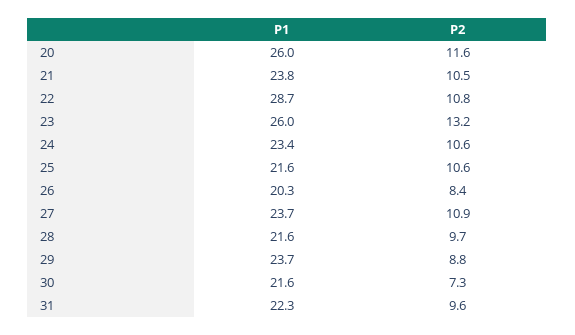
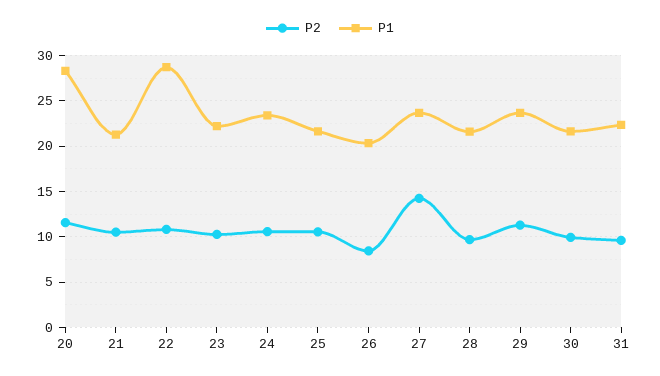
P1, 20: 26 -> 28
P1, 21: 23.8 -> 21
P1, 23: 26 -> 22
P2, 23: 13.2 -> 10
P2, 27: 10.9 -> 14
P2, 29: 8.8 -> 11
P2, 30: 7.3 -> 10

